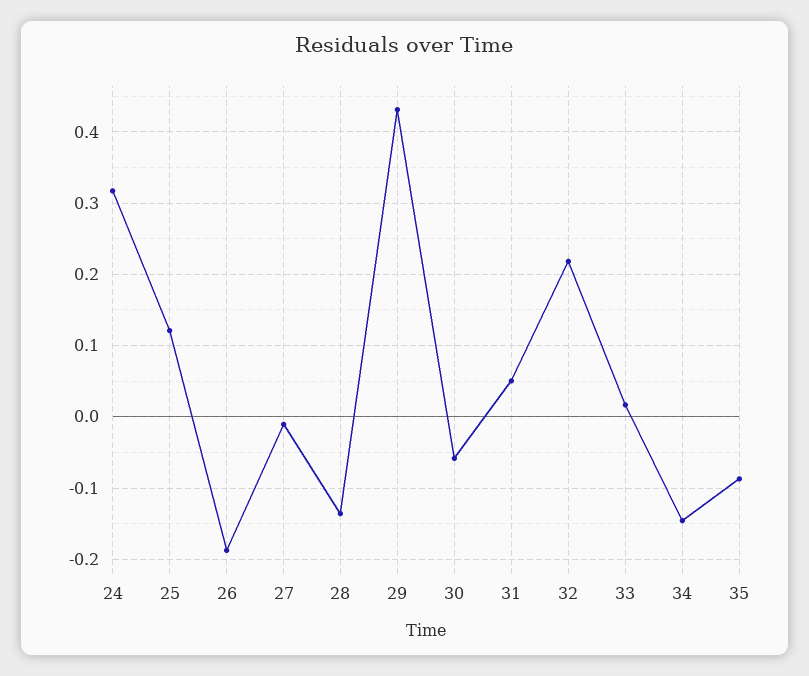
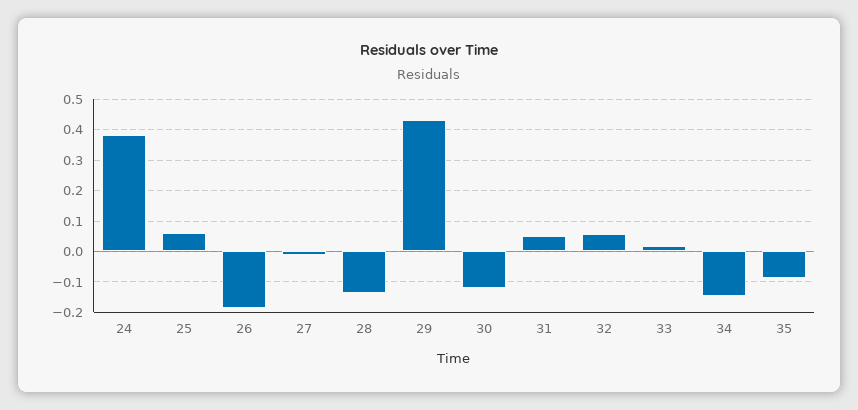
24: 0.32 -> 0.38
25: 0.12 -> 0.06
30: -0.06 -> -0.12
32: 0.22 -> 0.06

